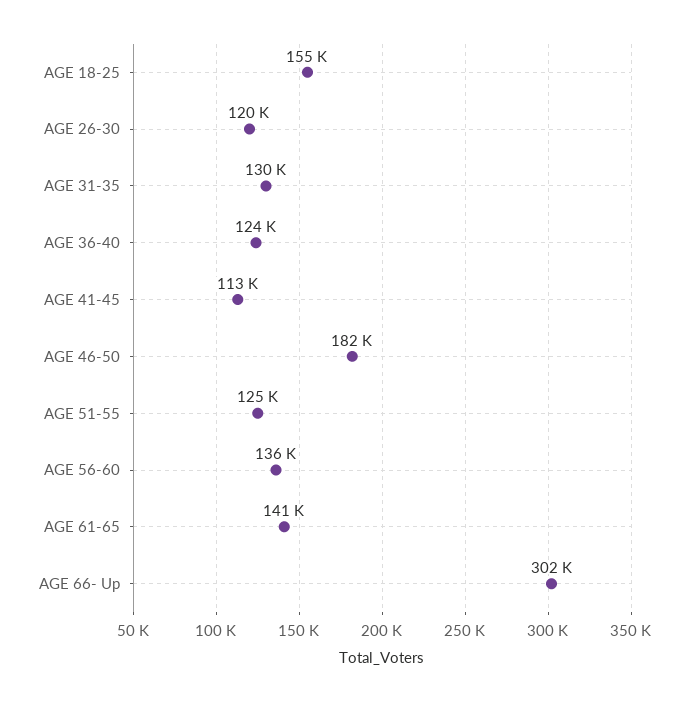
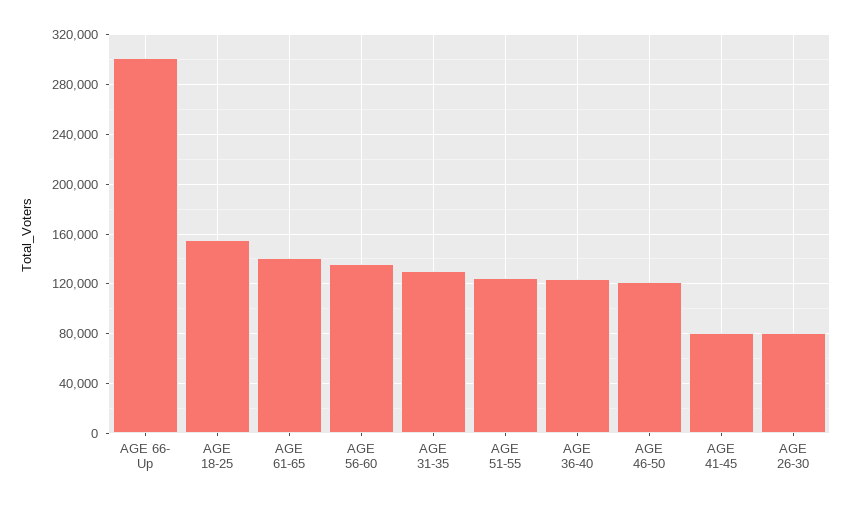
AGE 26-30: 120000 -> 80000
AGE 41-45: 113000 -> 80000
AGE 46-50: 182000 -> 120000

